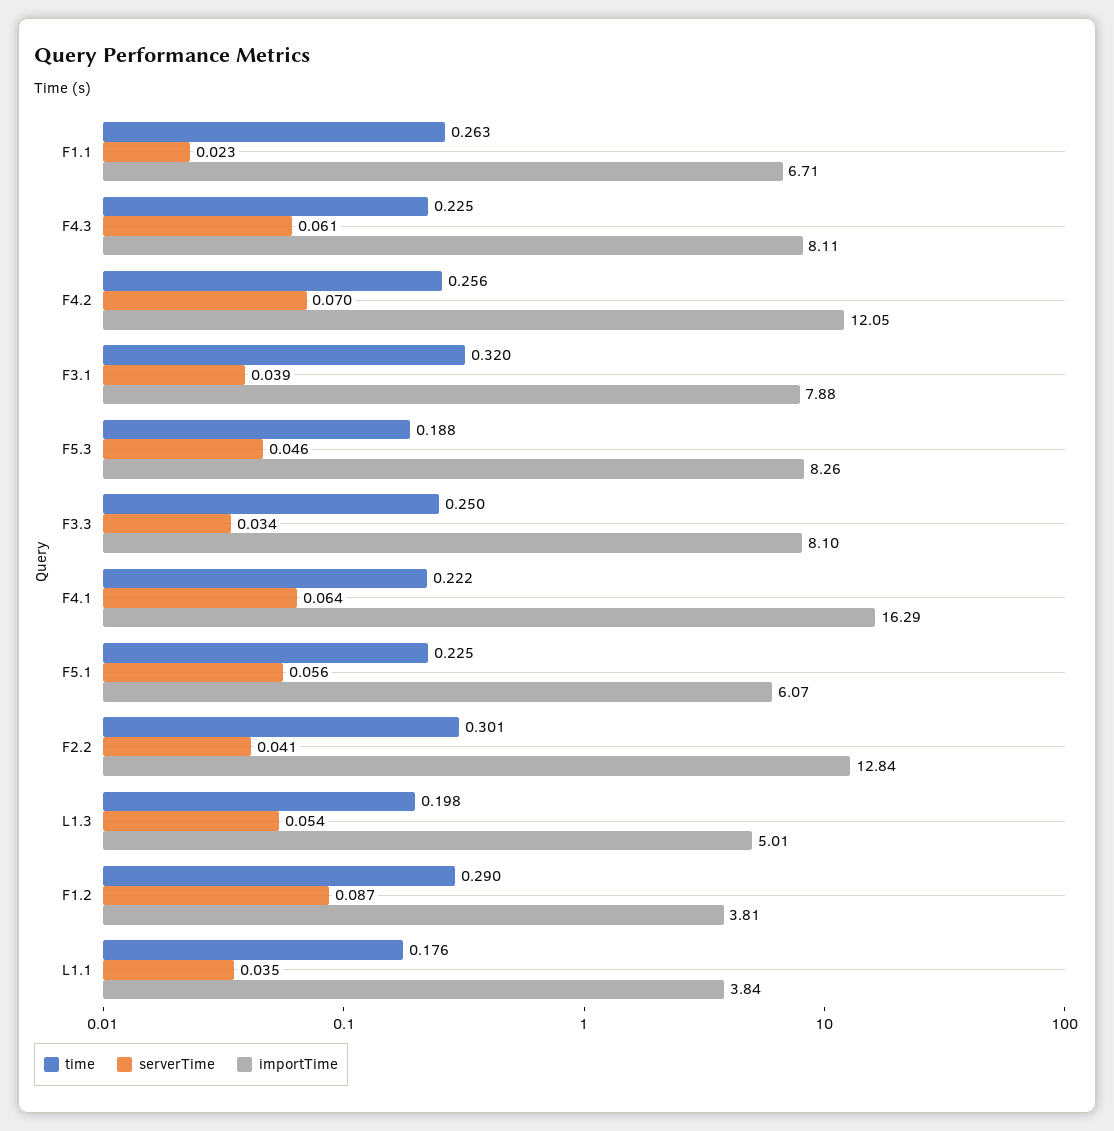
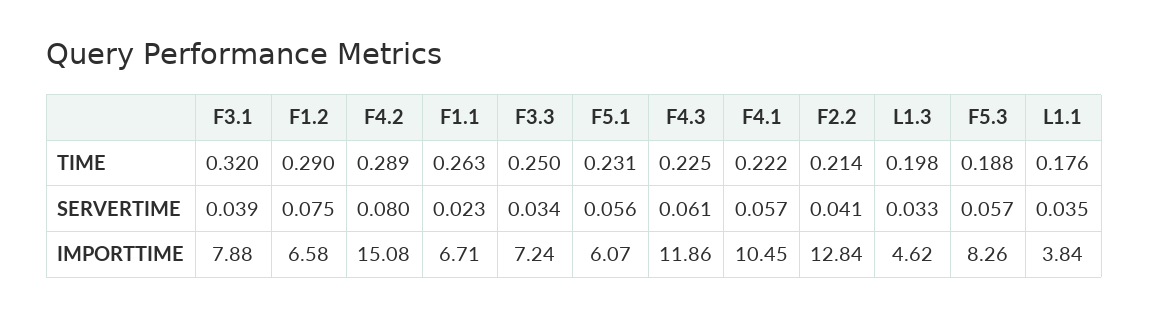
importTime, F4.3: 8.11 -> 11.86
time, F4.2: 0.256 -> 0.289
serverTime, F4.2: 0.07 -> 0.08
importTime, F4.2: 12.05 -> 15.08
serverTime, F5.3: 0.046 -> 0.057
importTime, F3.3: 8.1 -> 7.24
serverTime, F4.1: 0.064 -> 0.057
importTime, F4.1: 16.29 -> 10.45
time, F5.1: 0.225 -> 0.231
time, F2.2: 0.301 -> 0.214
serverTime, L1.3: 0.054 -> 0.033
importTime, L1.3: 5.01 -> 4.62
serverTime, F1.2: 0.087 -> 0.075
importTime, F1.2: 3.81 -> 6.58

